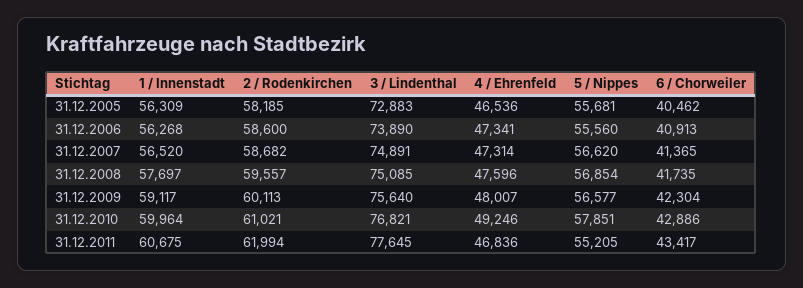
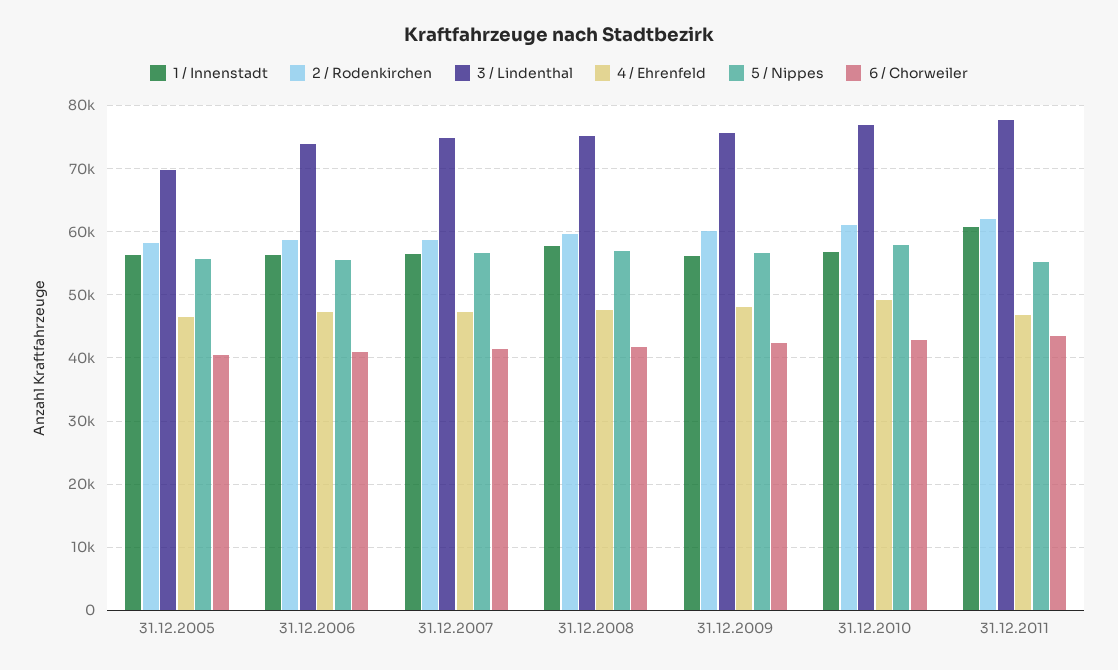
3 / Lindenthal, 31.12.2005: 72883 -> 70000
1 / Innenstadt, 31.12.2009: 59117 -> 56000
1 / Innenstadt, 31.12.2010: 59964 -> 57000

